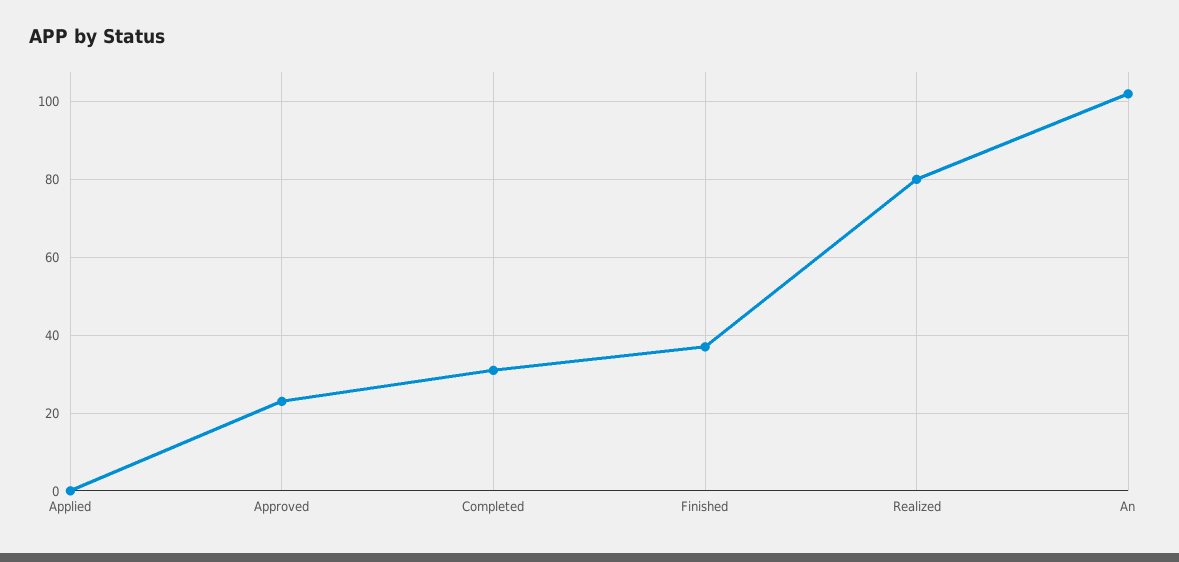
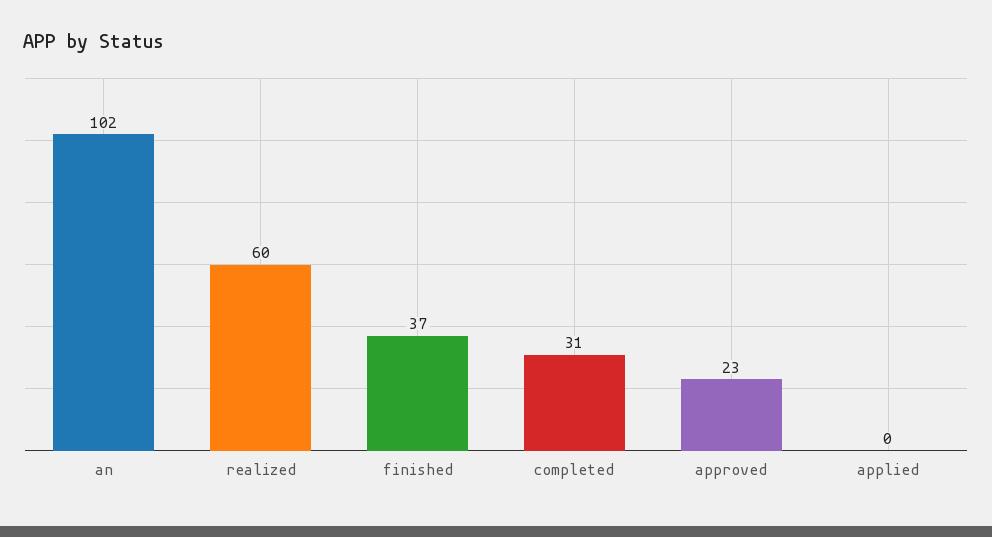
Realized: 80 -> 60

